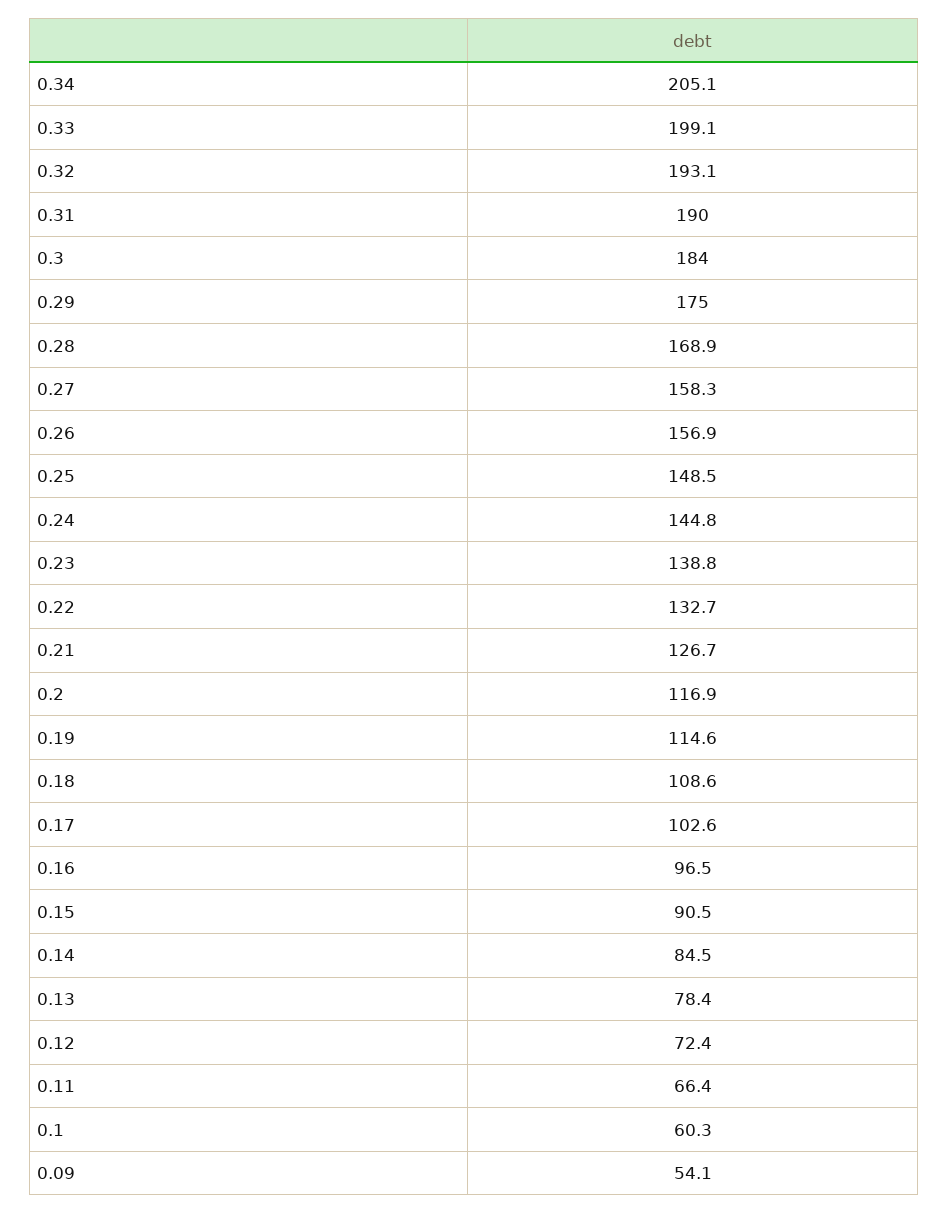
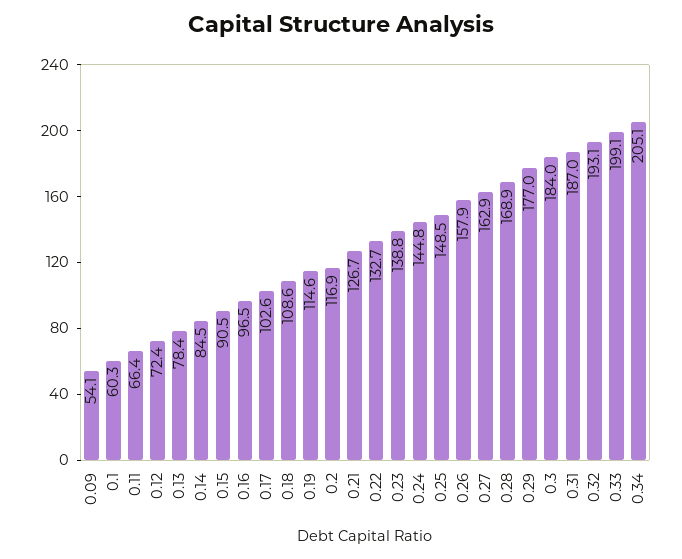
0.31: 190 -> 187
0.29: 175 -> 177
0.27: 158.3 -> 162.9
0.26: 156.9 -> 157.9

